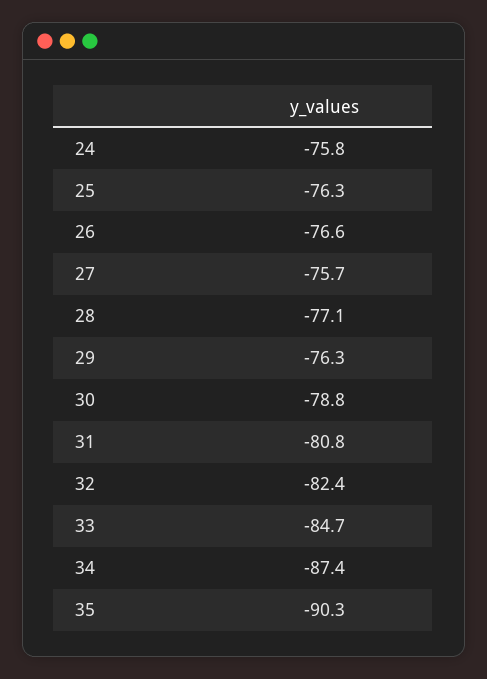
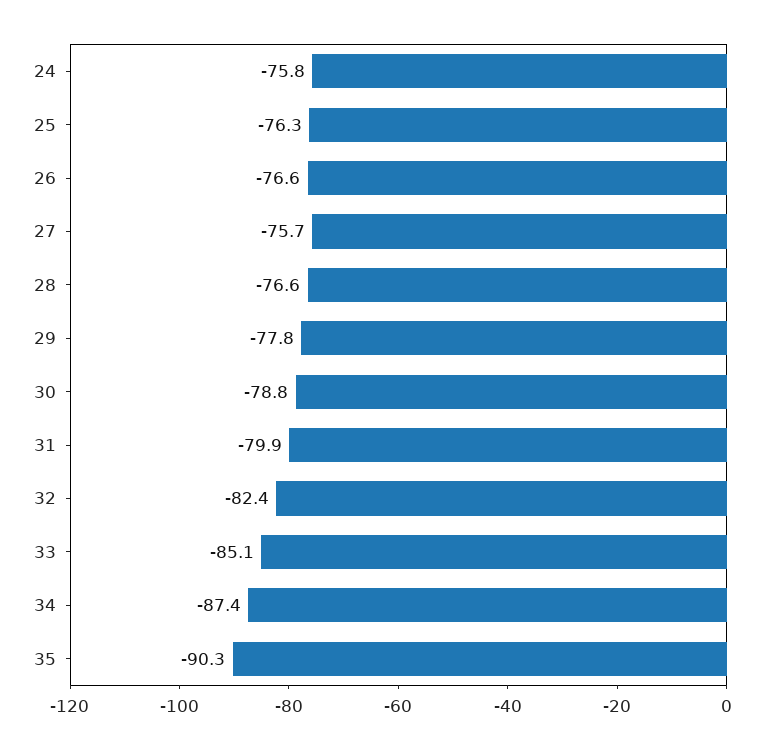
28: -77.1 -> -76.6
29: -76.3 -> -77.8
31: -80.8 -> -79.9
33: -84.7 -> -85.1

